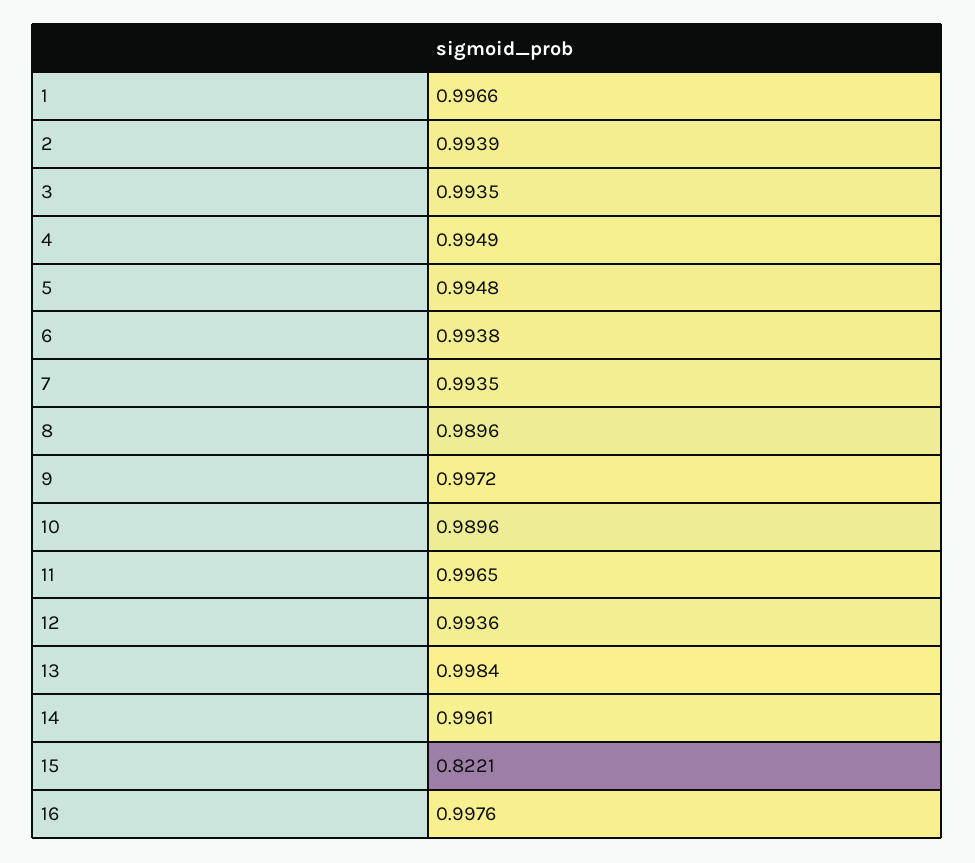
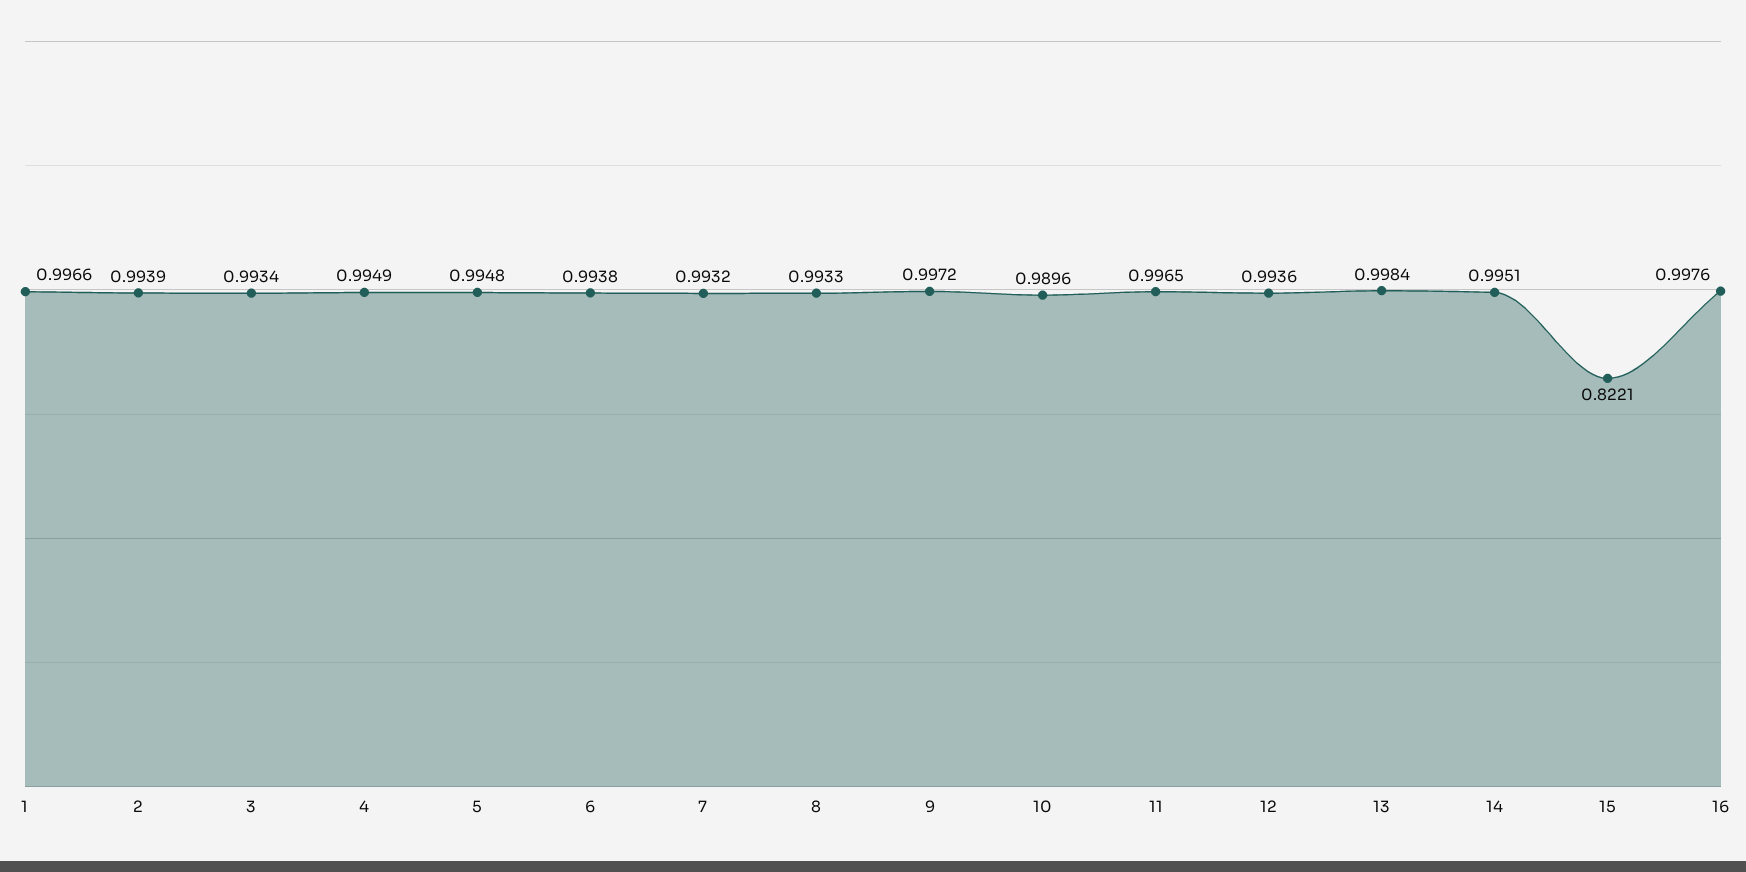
3: 0.9935 -> 0.9934
7: 0.9935 -> 0.9932
8: 0.9896 -> 0.9933
14: 0.9961 -> 0.9951

